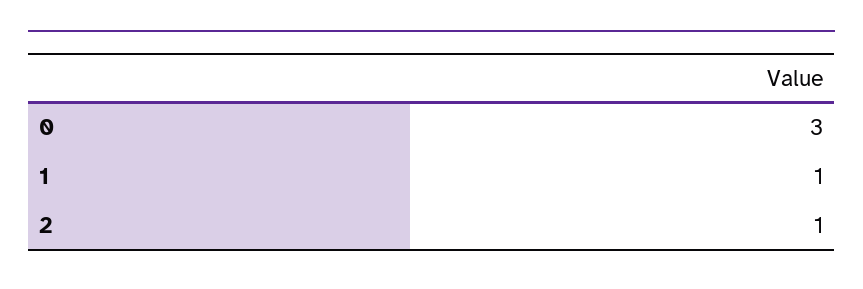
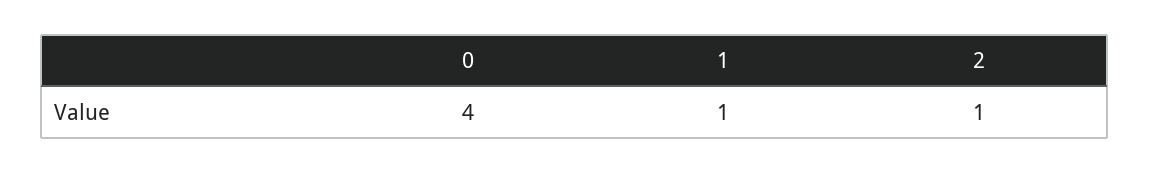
0: 3 -> 4

